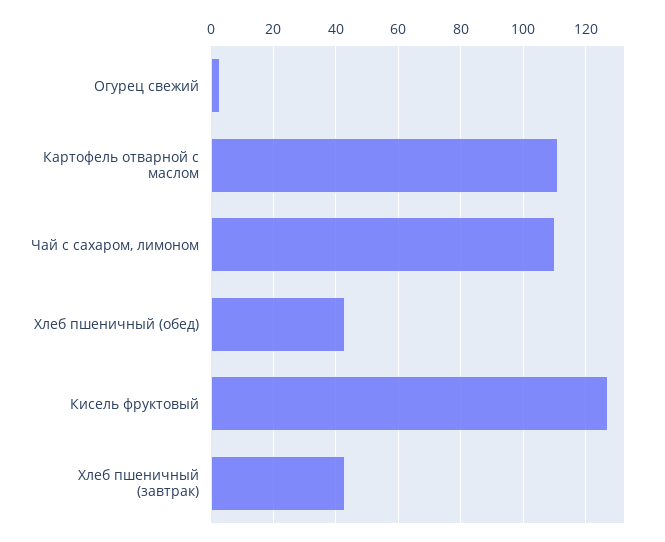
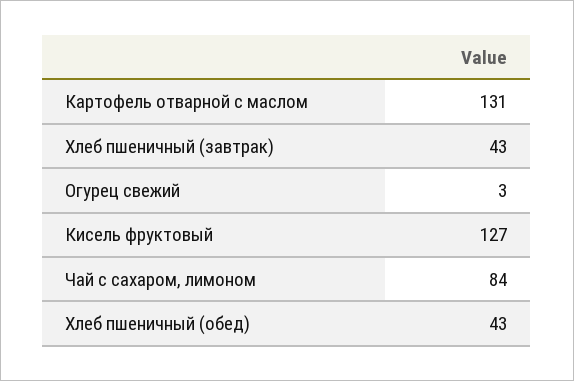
Картофель отварной с маслом: 110 -> 131
Чай с сахаром, лимоном: 110 -> 84

